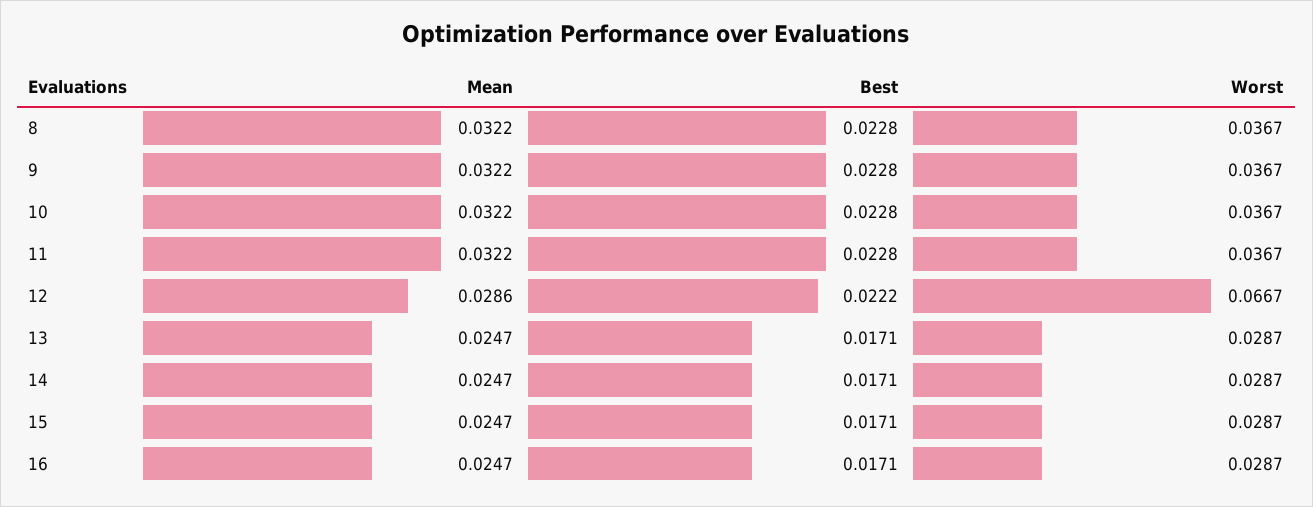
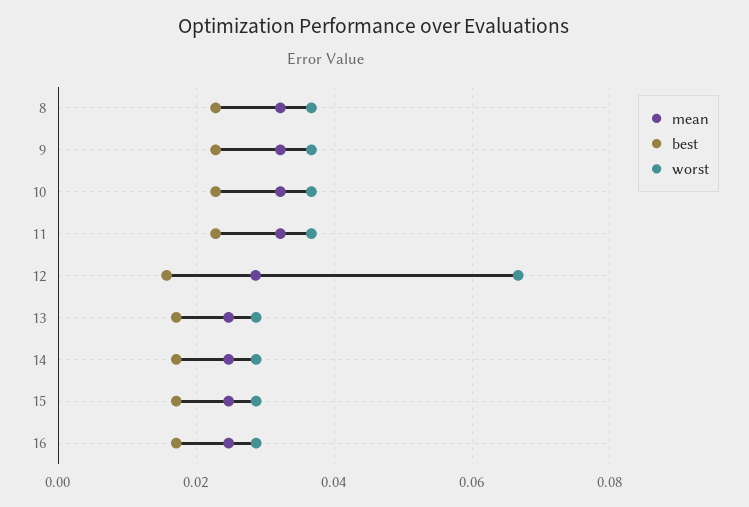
Best, 12: 0.0222 -> 0.016

